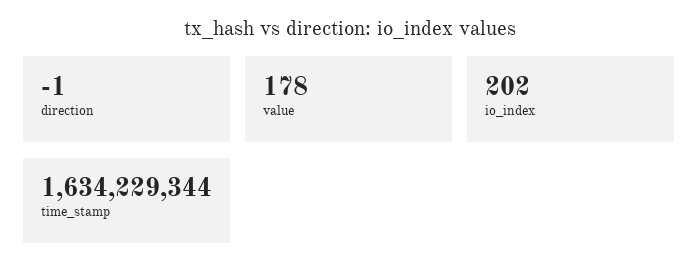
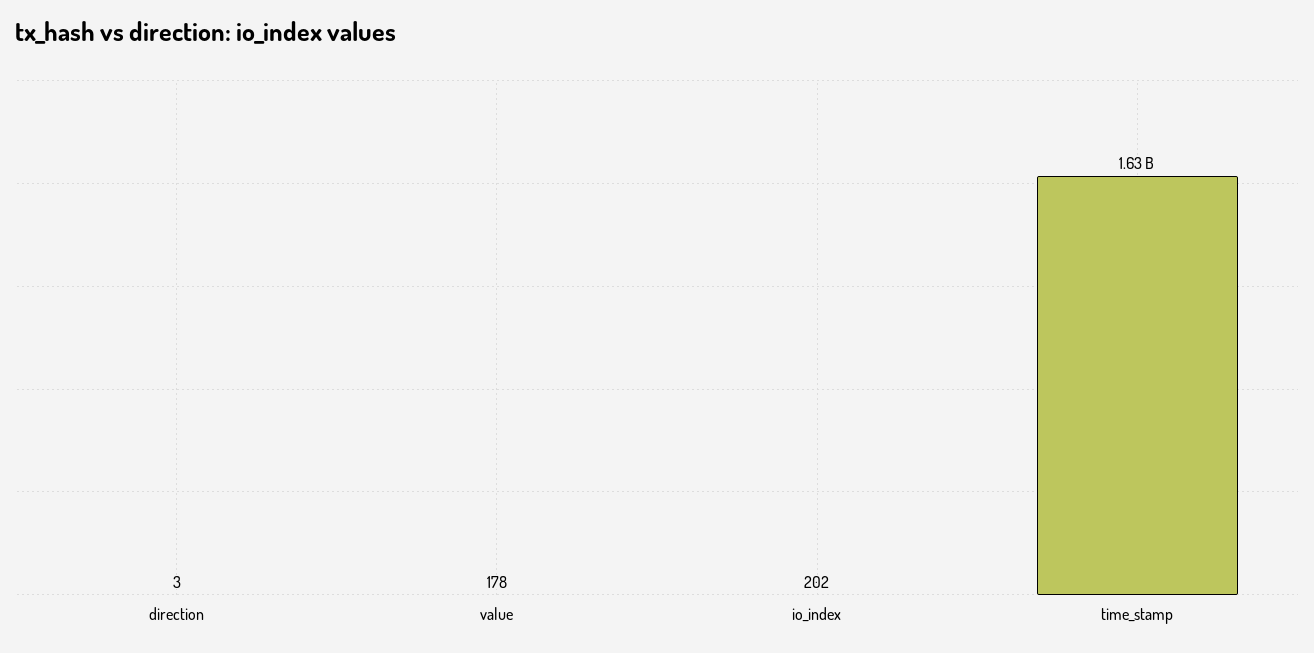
direction: -1 -> 3

